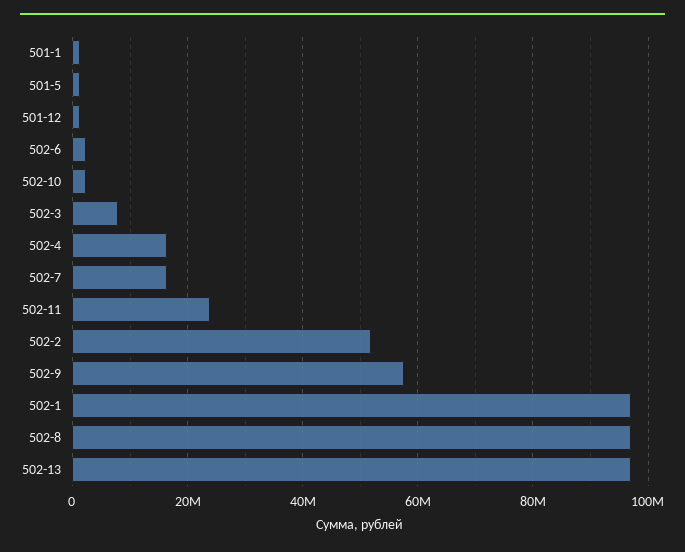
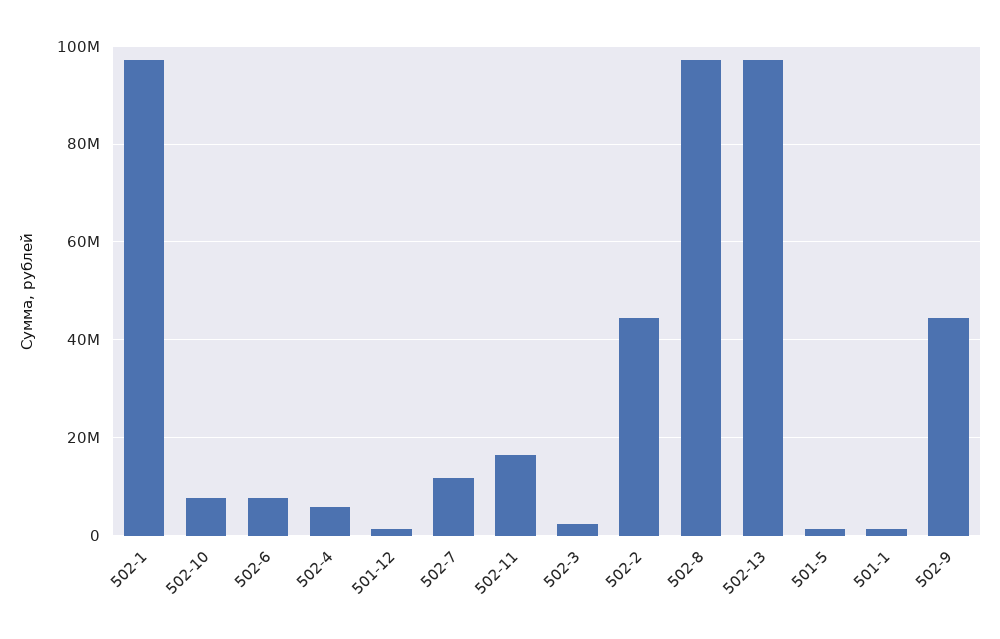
502-6: 2000000 -> 8000000
502-10: 2000000 -> 8000000
502-3: 8000000 -> 2000000
502-4: 16000000 -> 6000000
502-7: 16000000 -> 12000000
502-11: 24000000 -> 16000000
502-2: 52000000 -> 44000000
502-9: 58000000 -> 44000000

